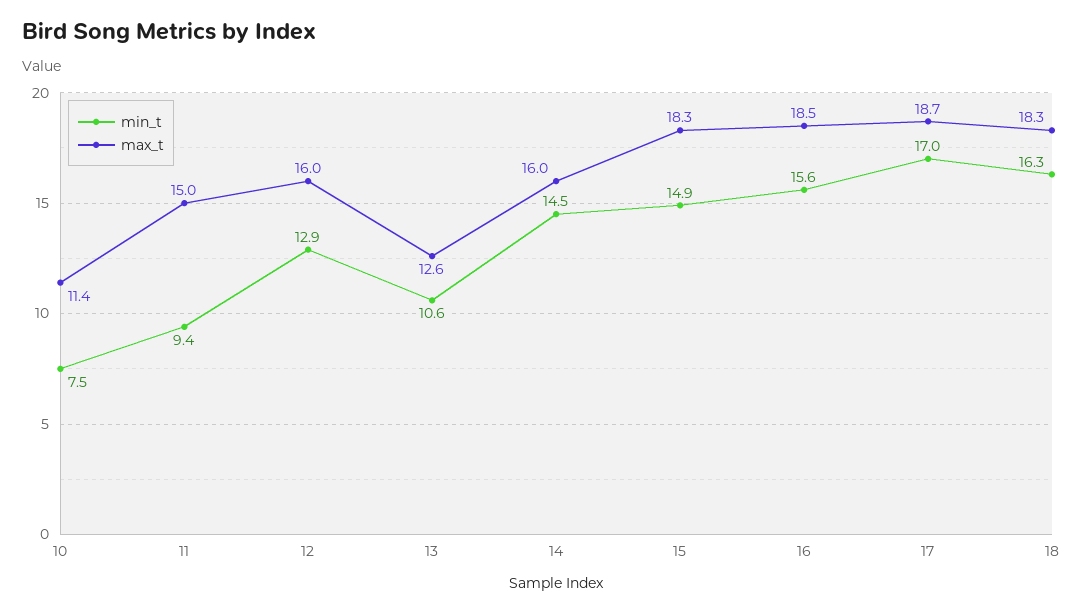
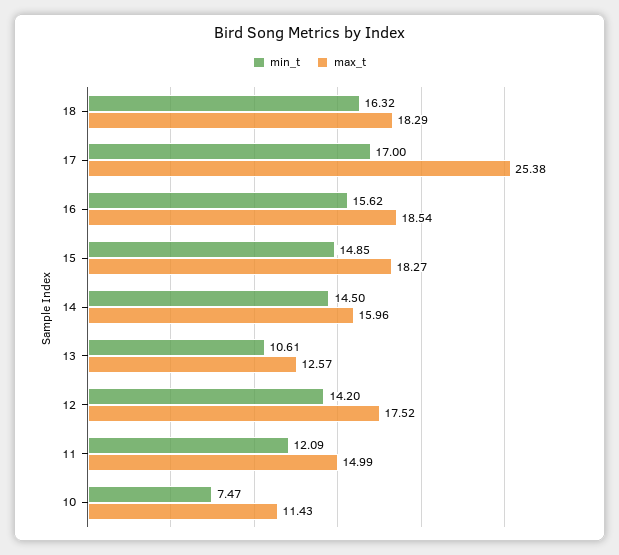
min_t, 11: 9.4 -> 12.09
min_t, 12: 12.9 -> 14.2
max_t, 12: 16 -> 17.52
max_t, 17: 18.7 -> 25.38

